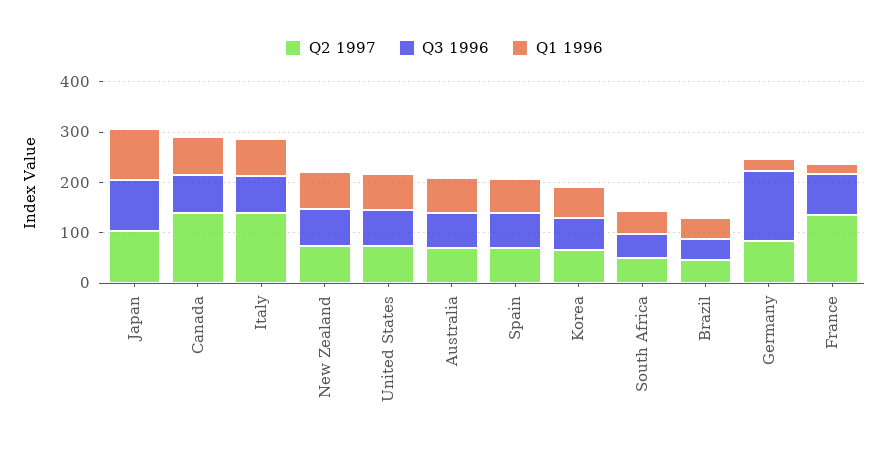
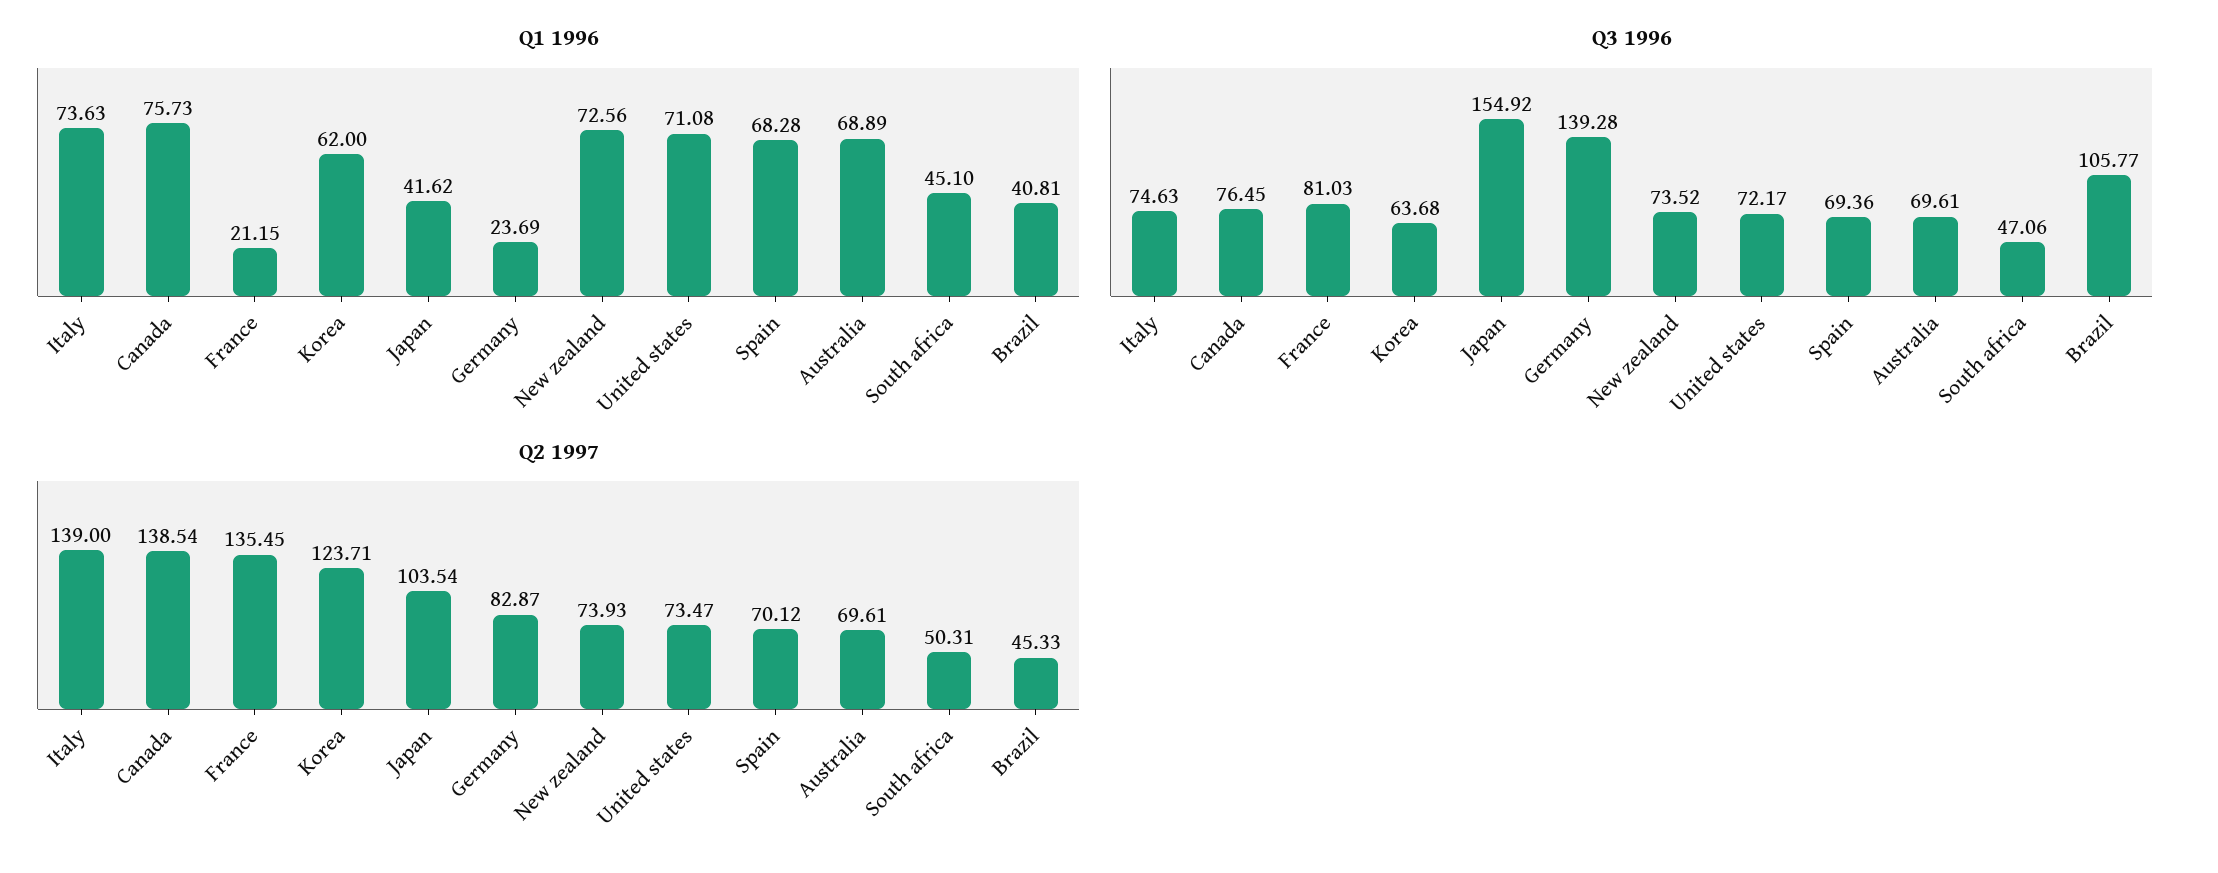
Q3 1996, Japan: 100 -> 154.92
Q1 1996, Japan: 100 -> 41.62
Q2 1997, Korea: 60 -> 123.71
Q3 1996, Brazil: 40 -> 105.77

